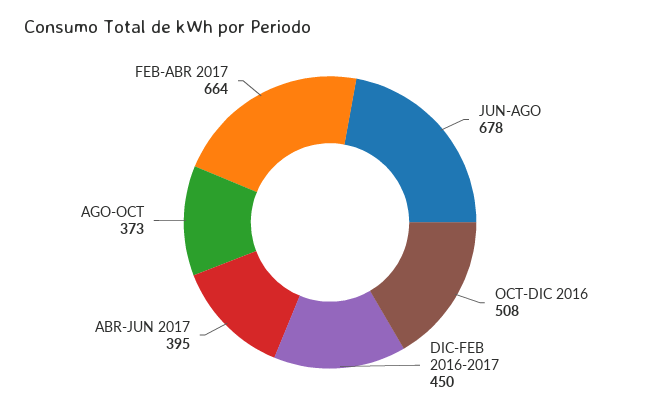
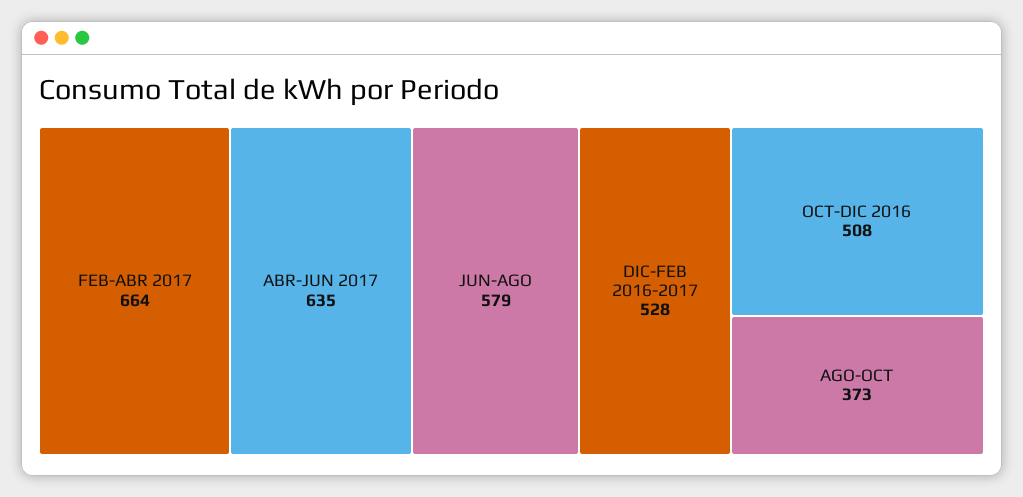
JUN-AGO: 678 -> 579
DIC-FEB 2016-2017: 450 -> 528
ABR-JUN 2017: 395 -> 635

